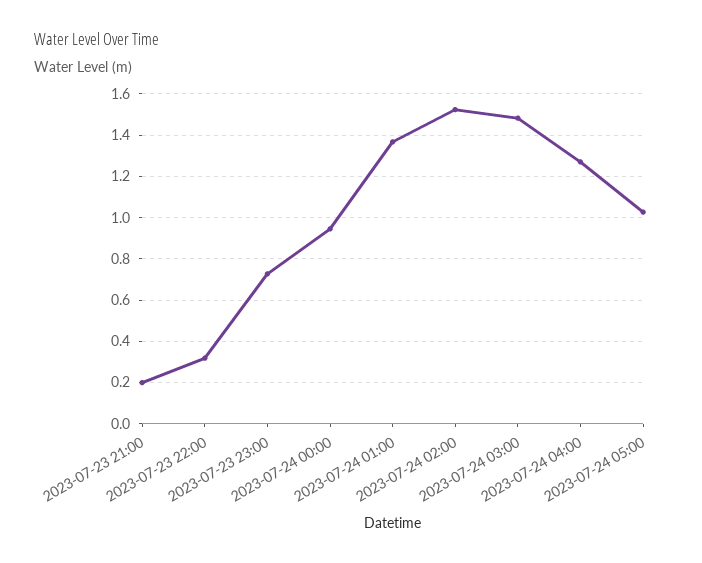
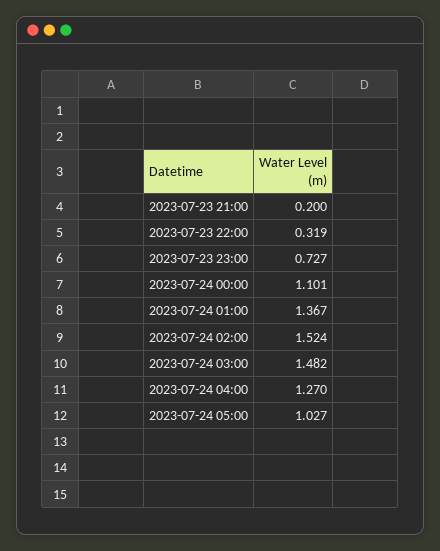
2023-07-24 00:00: 0.95 -> 1.101

